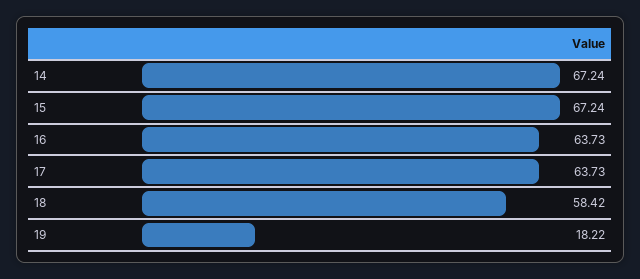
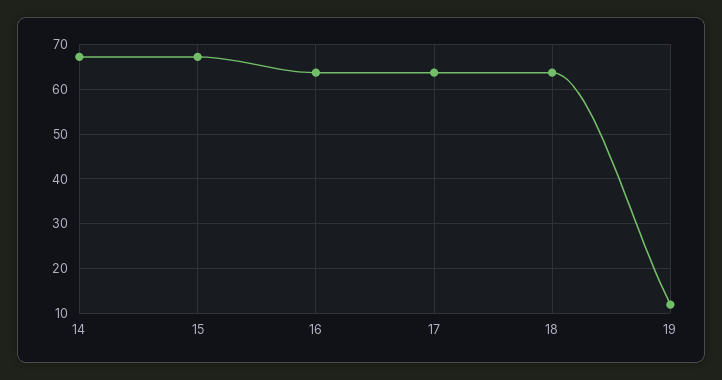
18: 58.42 -> 64
19: 18.22 -> 12

